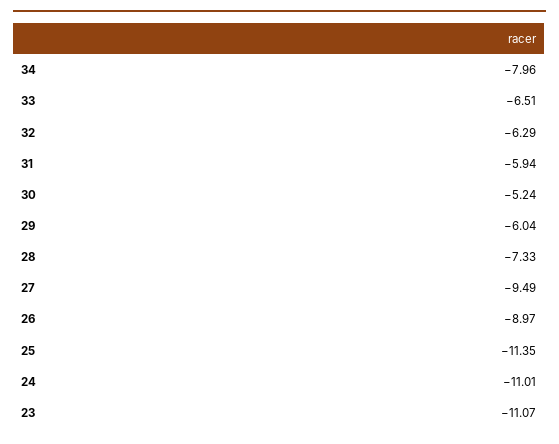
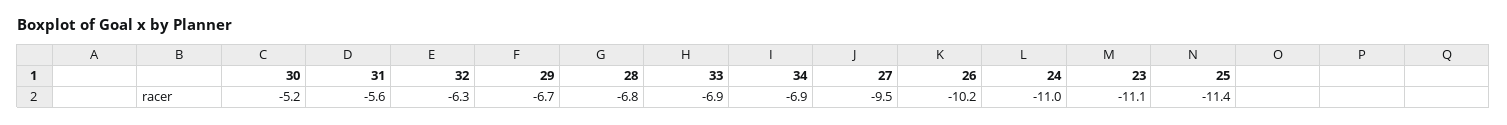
34: -7.96 -> -6.9
33: -6.51 -> -6.9
31: -5.94 -> -5.6
29: -6.04 -> -6.7
28: -7.33 -> -6.8
26: -8.97 -> -10.2

